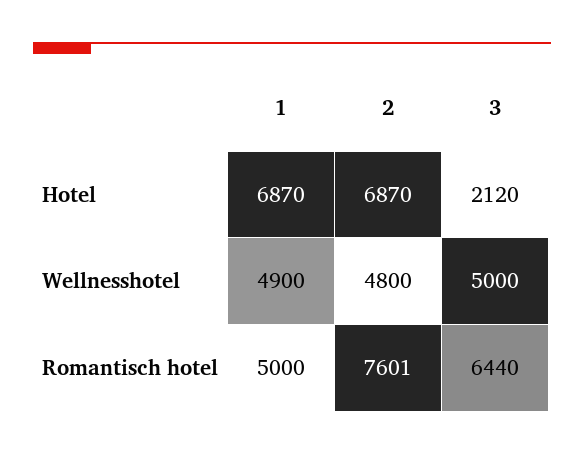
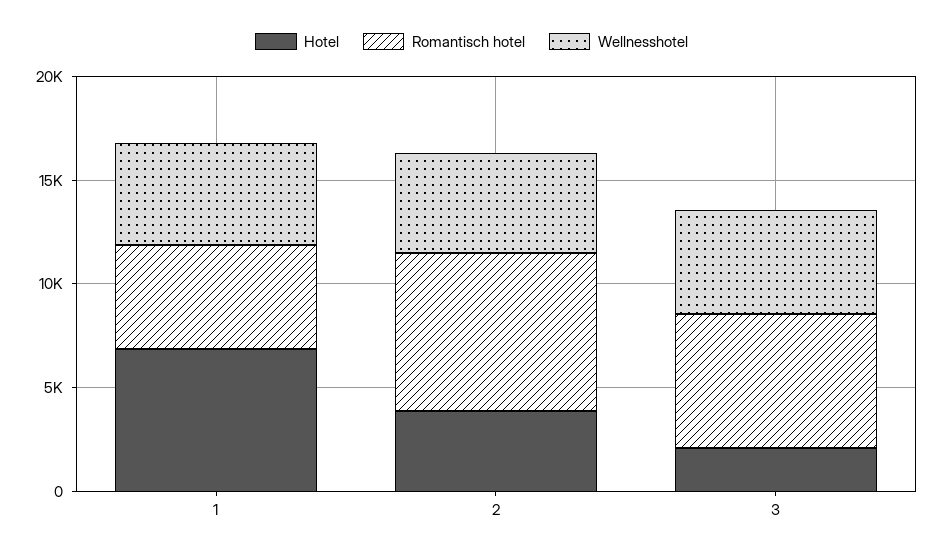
Hotel, 2: 6870 -> 4000

